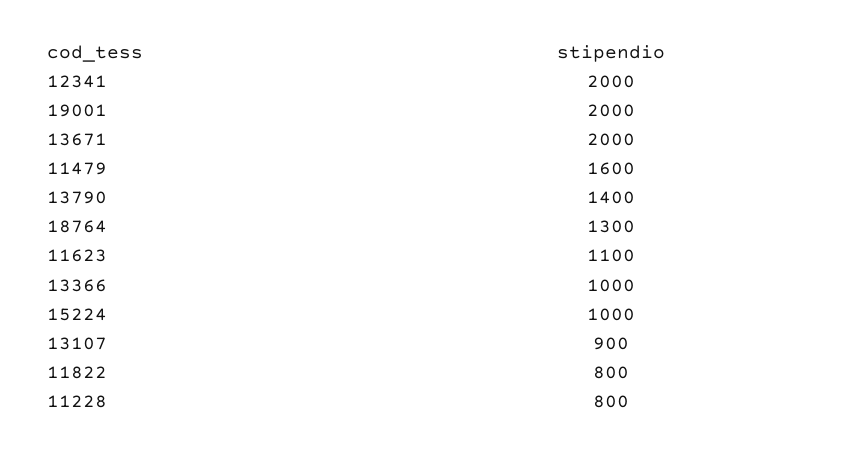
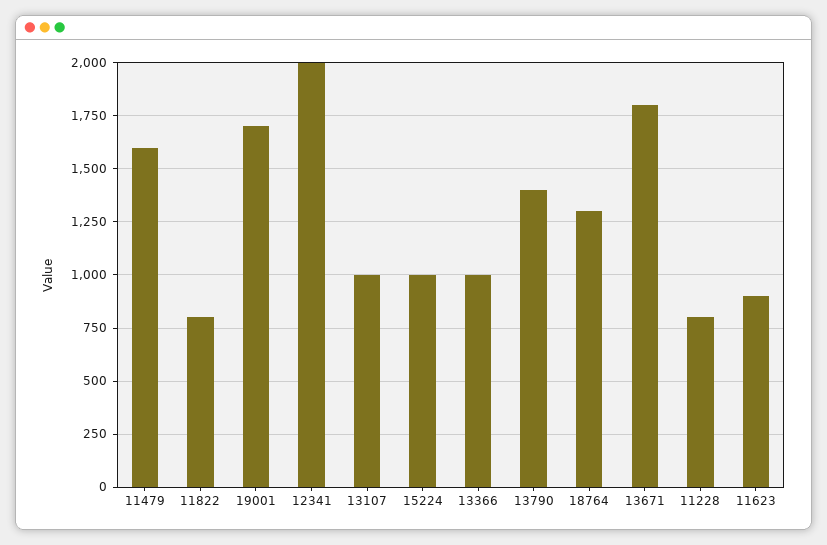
19001: 2000 -> 1700
13671: 2000 -> 1800
11623: 1100 -> 900
13107: 900 -> 1000

